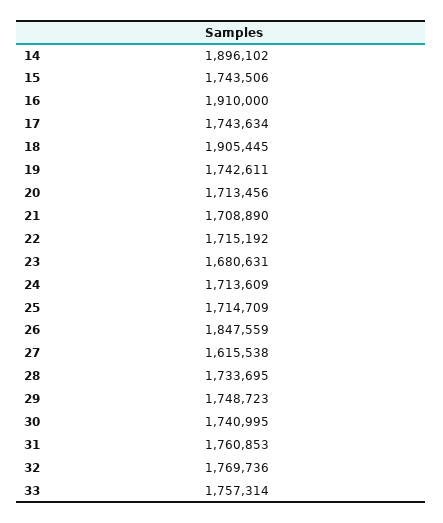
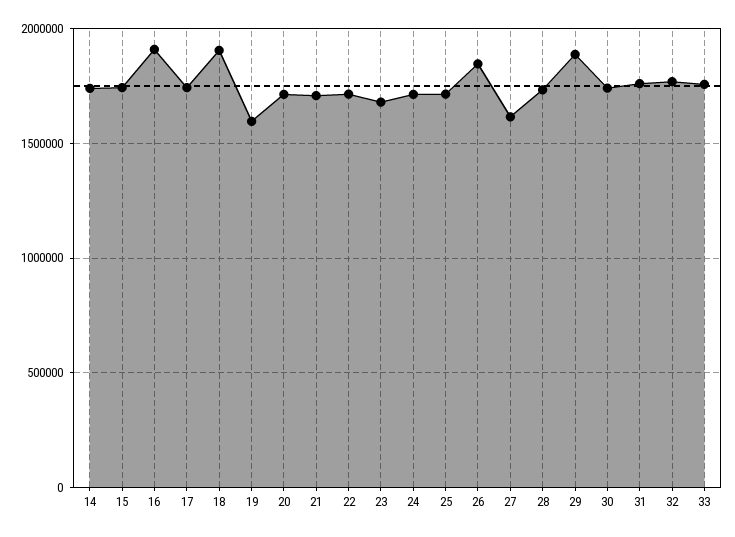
14: 1896102 -> 1750000
19: 1742611 -> 1600000
29: 1748723 -> 1900000

